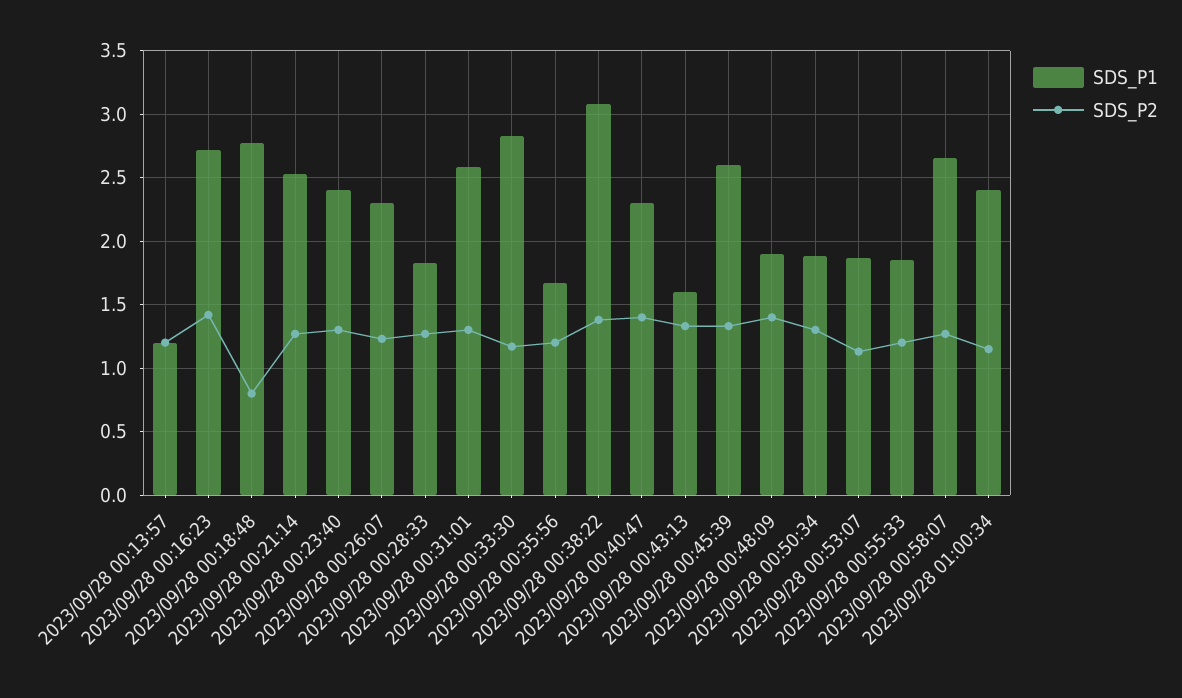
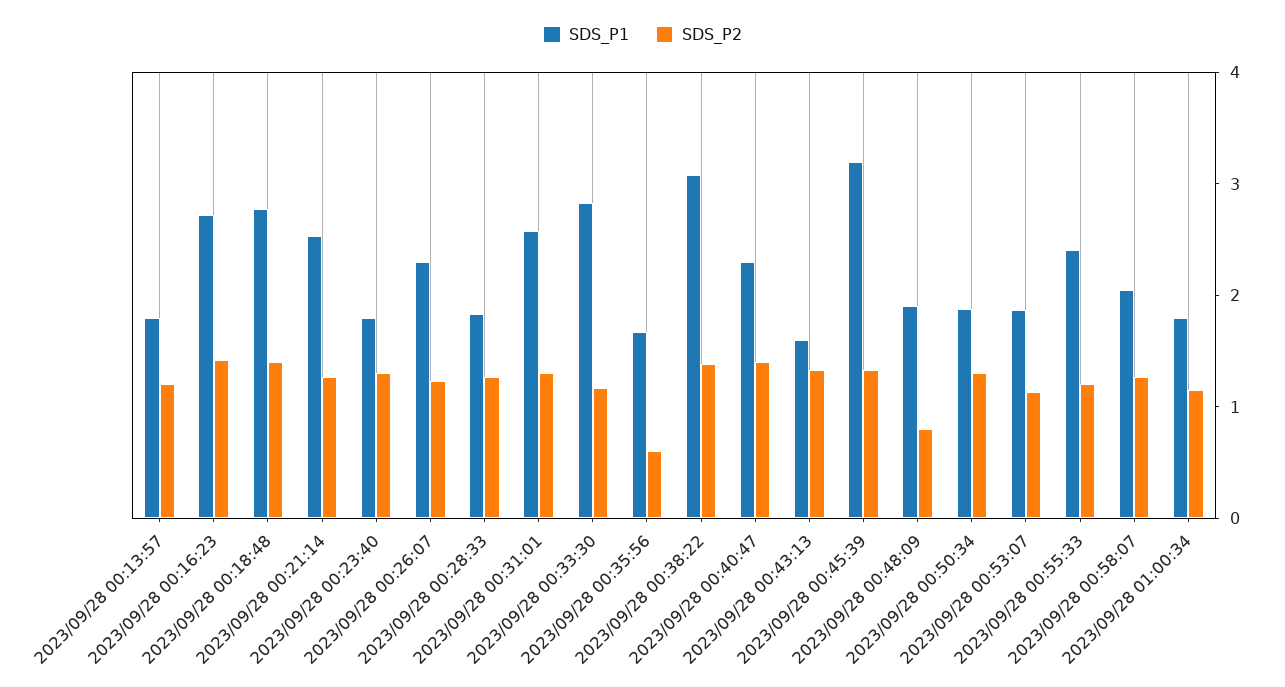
SDS_P1, 2023/09/28 00:13:57: 1.2 -> 1.8
SDS_P2, 2023/09/28 00:18:48: 0.8 -> 1.4
SDS_P1, 2023/09/28 00:23:40: 2.4 -> 1.8
SDS_P2, 2023/09/28 00:35:56: 1.2 -> 0.6
SDS_P1, 2023/09/28 00:45:39: 2.6 -> 3.2
SDS_P2, 2023/09/28 00:48:09: 1.4 -> 0.8
SDS_P1, 2023/09/28 00:55:33: 1.85 -> 2.4
SDS_P1, 2023/09/28 00:58:07: 2.65 -> 2
SDS_P1, 2023/09/28 01:00:34: 2.4 -> 1.8

